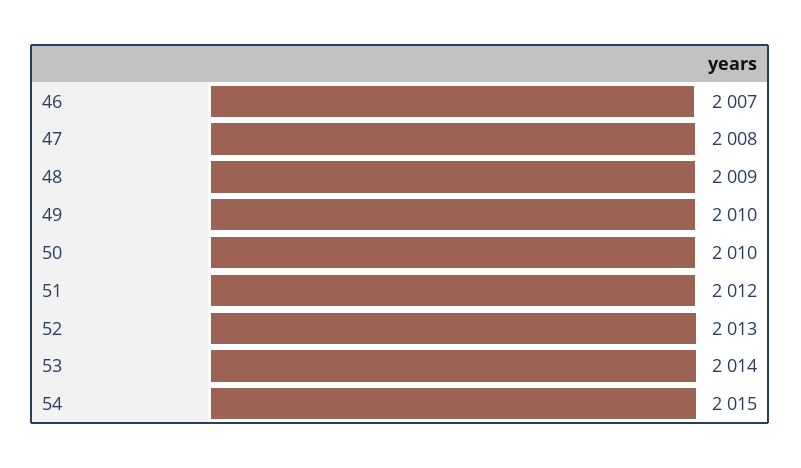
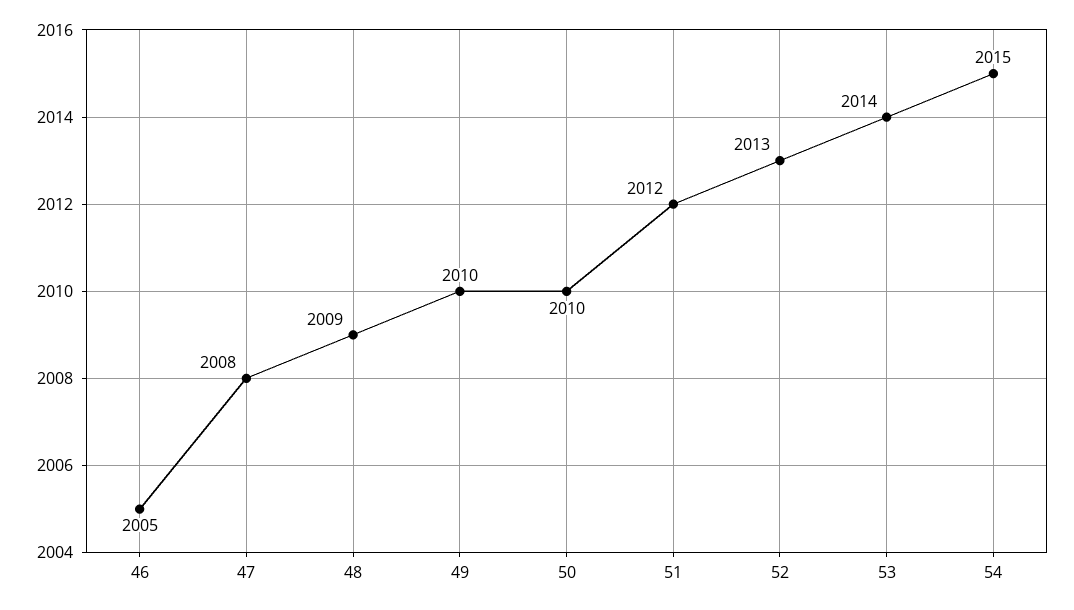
46: 2007 -> 2005

